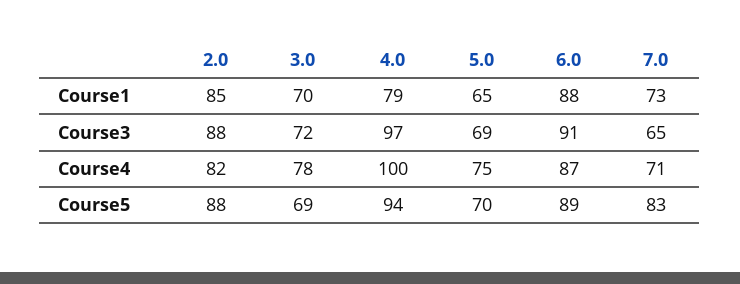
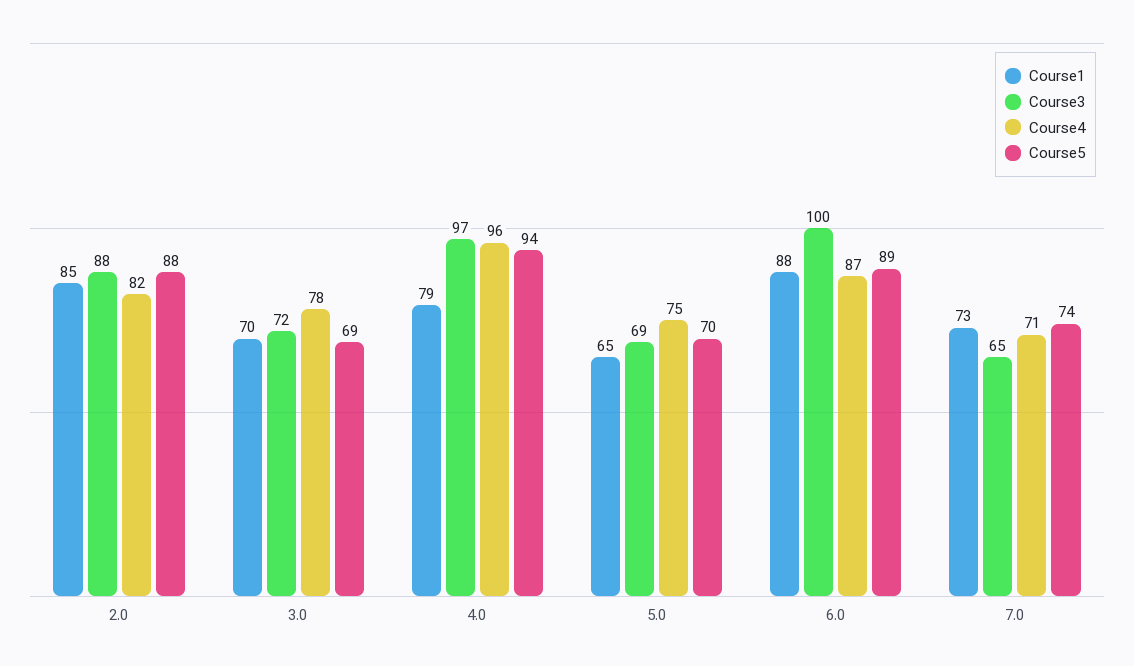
Course3, 6.0: 91 -> 100
Course4, 4.0: 100 -> 96
Course5, 7.0: 83 -> 74

